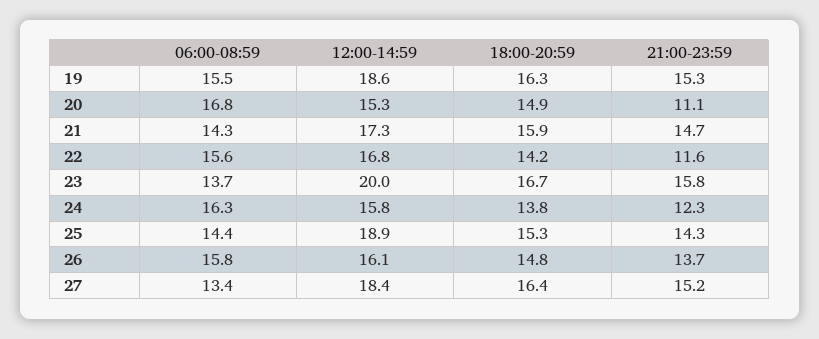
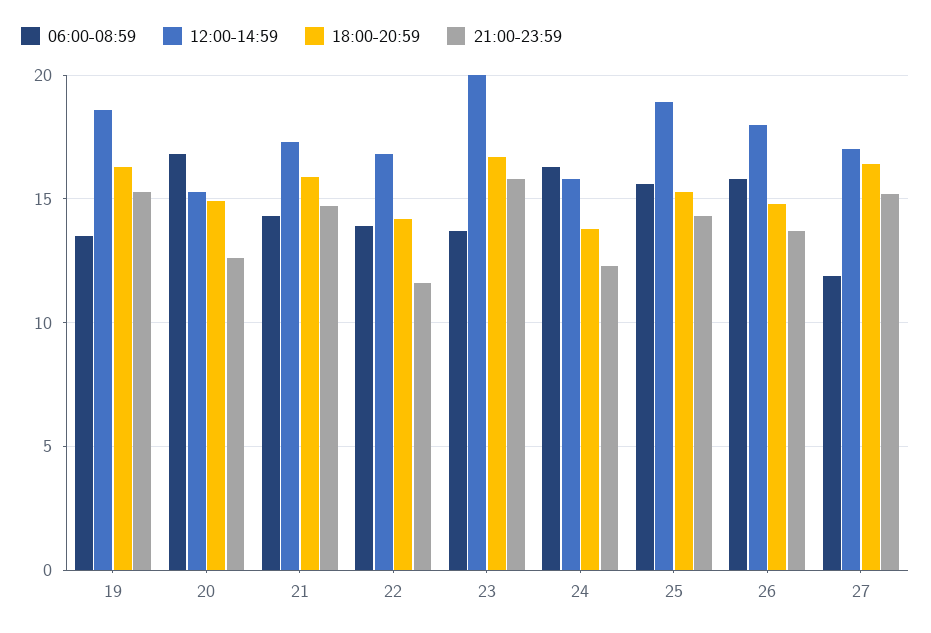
06:00-08:59, 19: 15.5 -> 13.5
21:00-23:59, 20: 11.1 -> 12.5
06:00-08:59, 22: 15.6 -> 14
06:00-08:59, 25: 14.4 -> 15.5
12:00-14:59, 26: 16.1 -> 18
06:00-08:59, 27: 13.4 -> 12
12:00-14:59, 27: 18.4 -> 17

